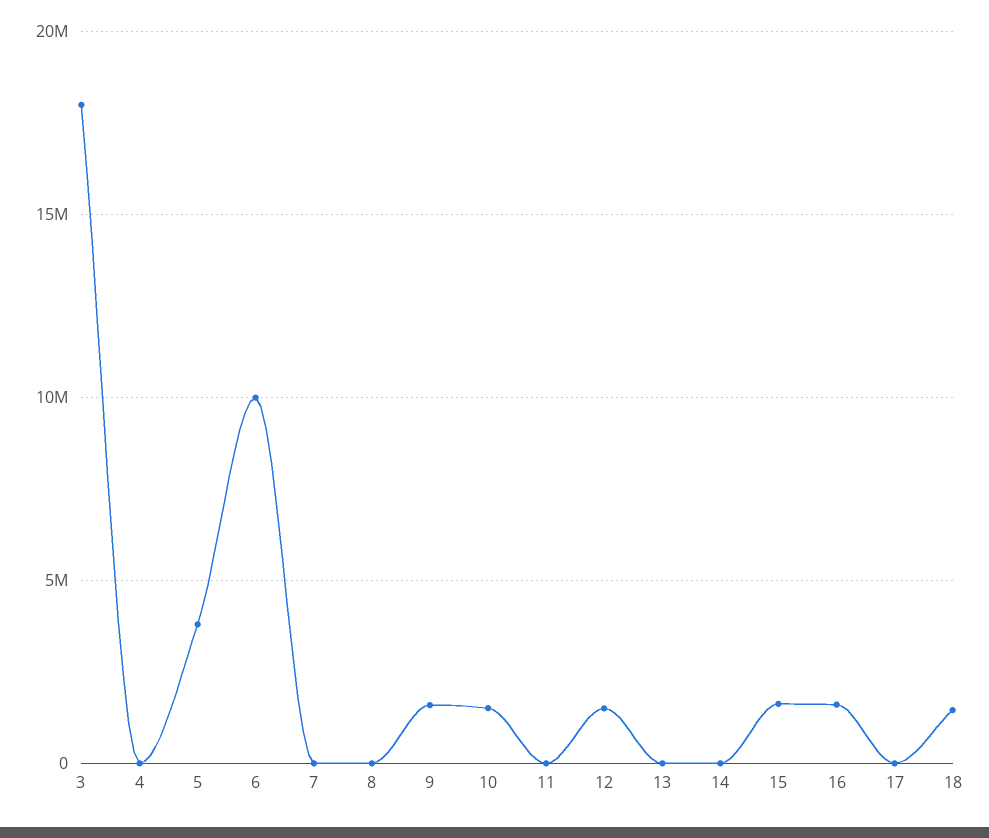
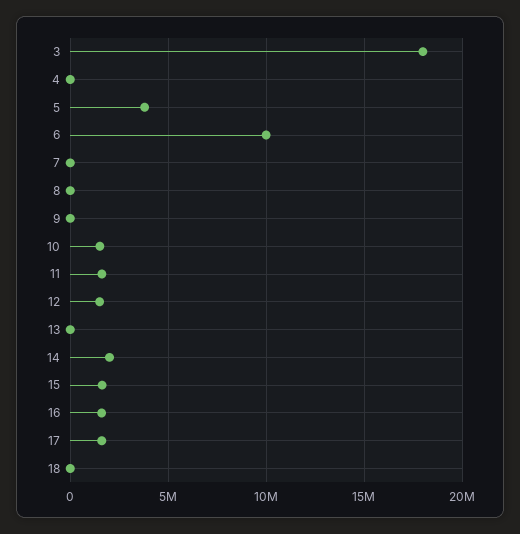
9: 1500000 -> 0
11: 0 -> 1500000
14: 0 -> 2000000
17: 0 -> 1500000
18: 1500000 -> 0

